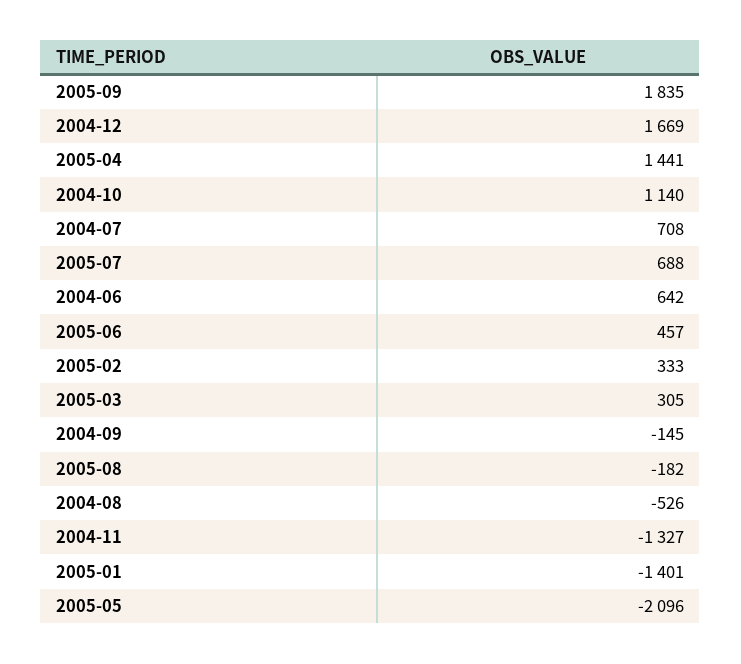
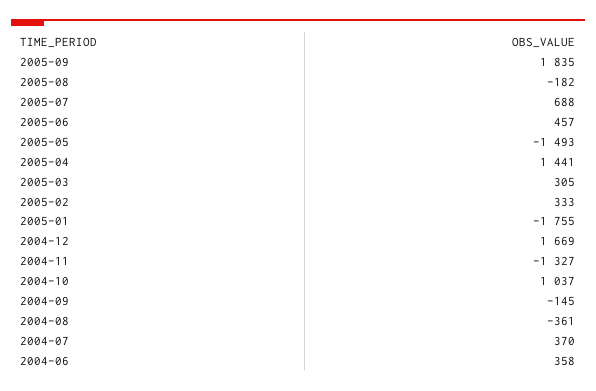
2004-10: 1140 -> 1037
2004-07: 708 -> 370
2004-06: 642 -> 358
2004-08: -526 -> -361
2005-01: -1401 -> -1755
2005-05: -2096 -> -1493

